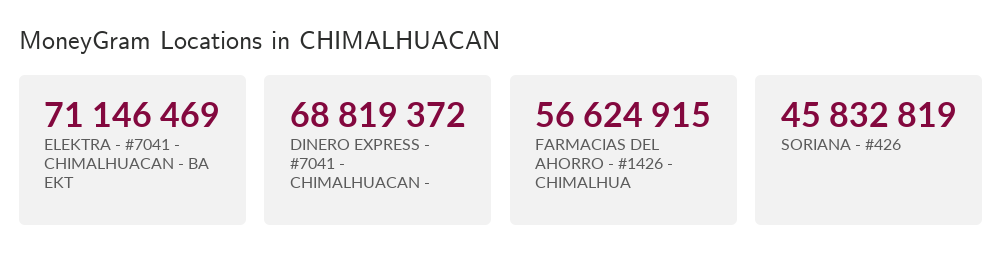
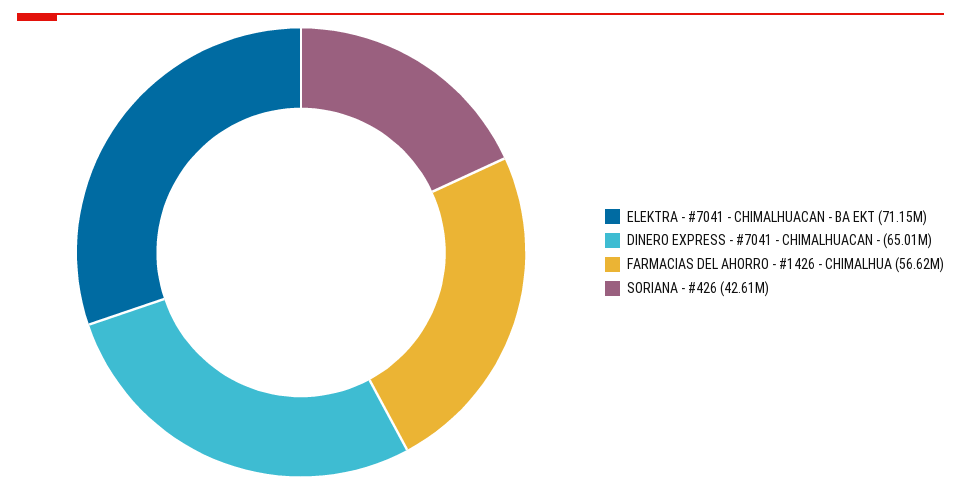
DINERO EXPRESS - #7041 - CHIMALHUACAN -: 68819372 -> 65010000
SORIANA - #426: 45832819 -> 42610000

